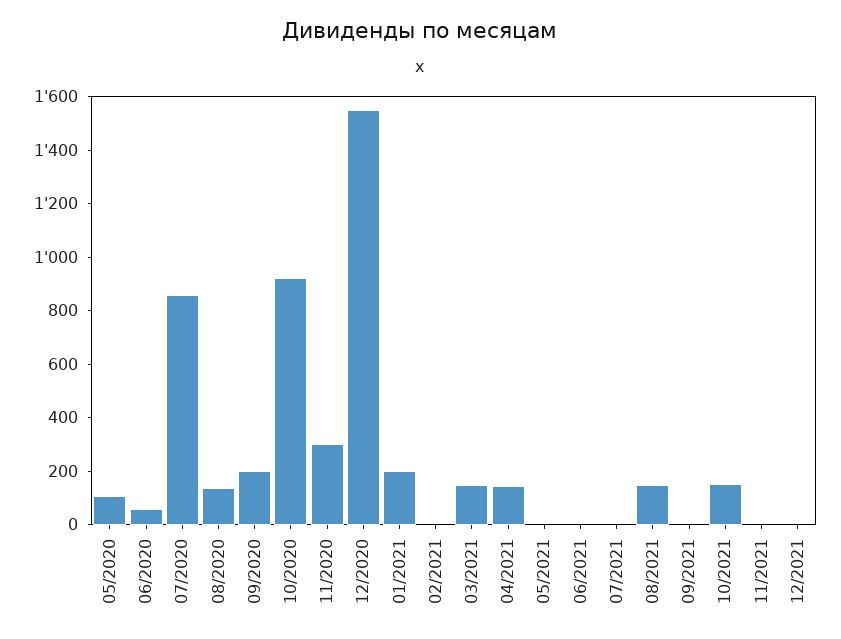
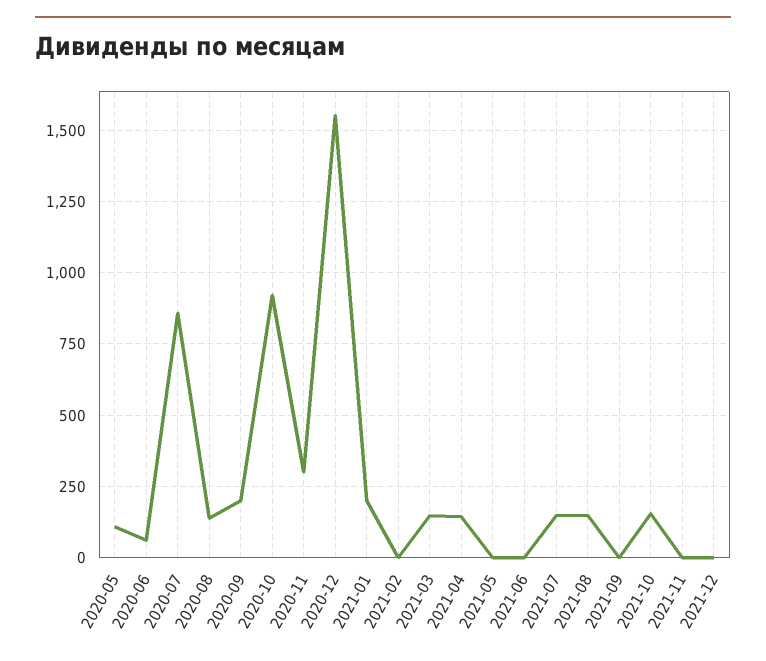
07/2021: 0 -> 150

